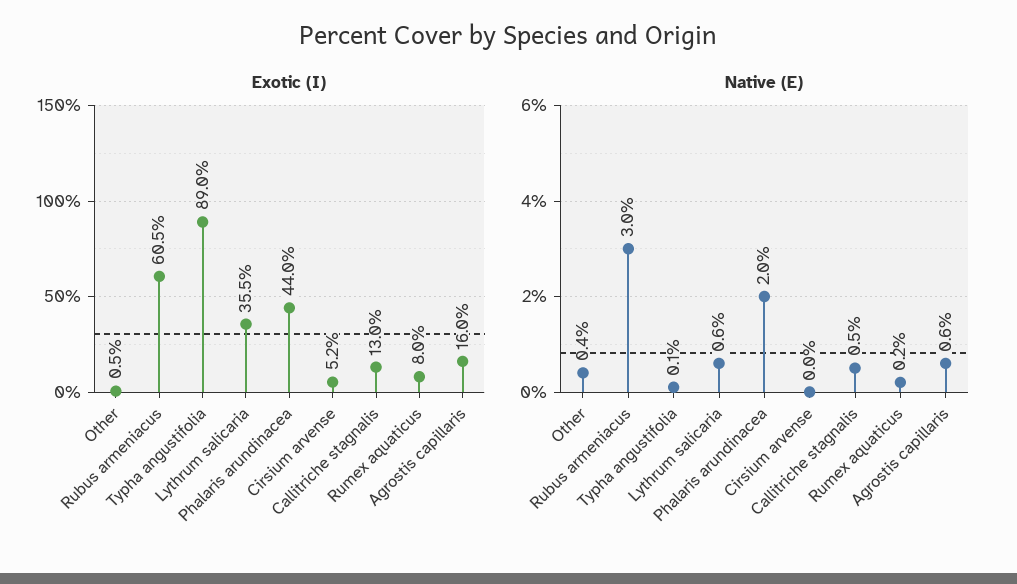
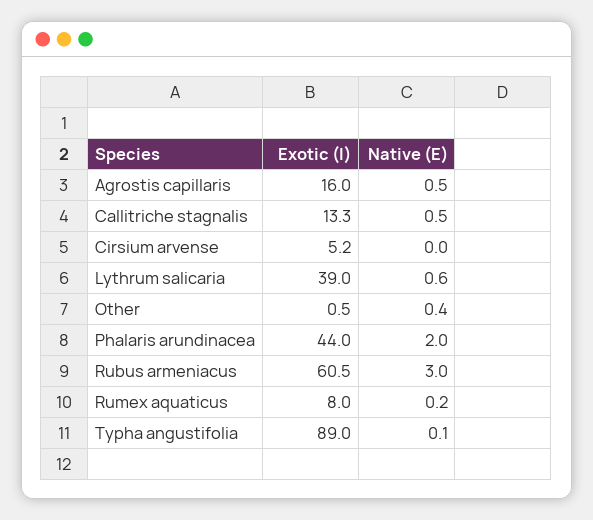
Exotic (I), Lythrum salicaria: 35.5 -> 39
Exotic (I), Callitriche stagnalis: 13 -> 13.3
Native (E), Agrostis capillaris: 0.6 -> 0.5

